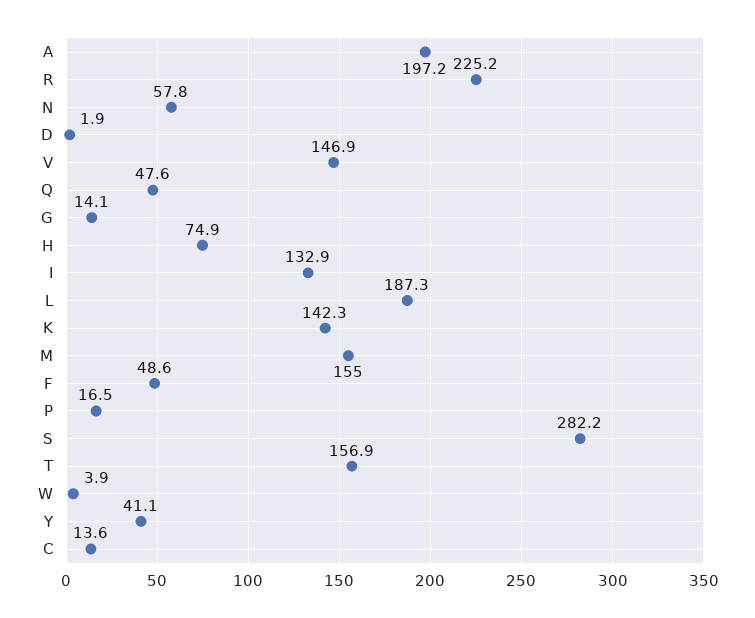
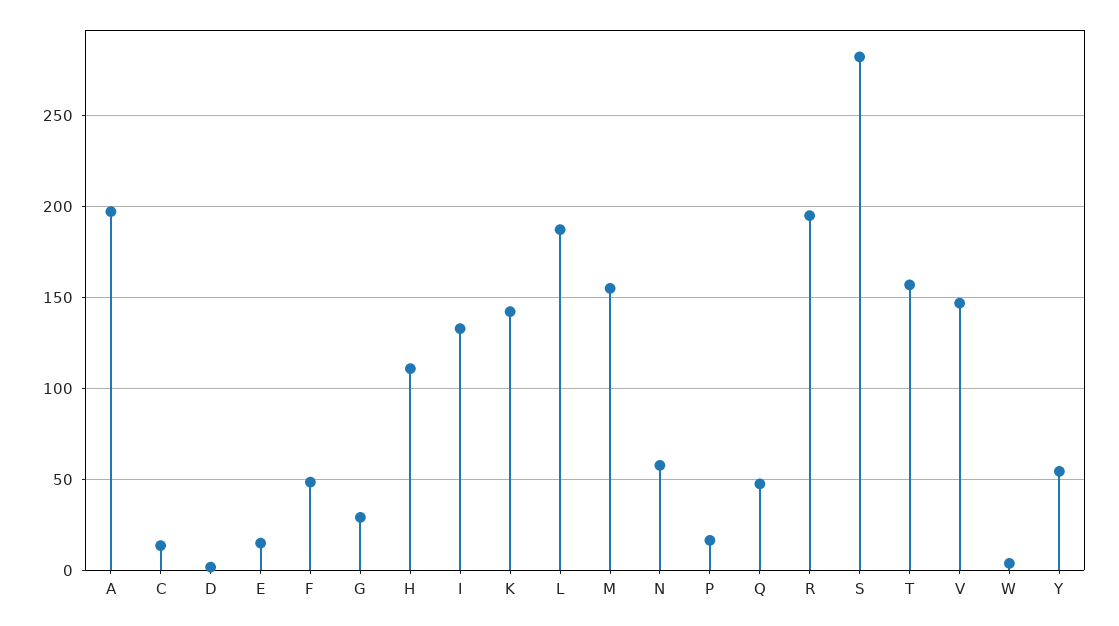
R: 225.2 -> 195
G: 14.1 -> 30
H: 74.9 -> 110
Y: 41.1 -> 55
E: none -> 15

